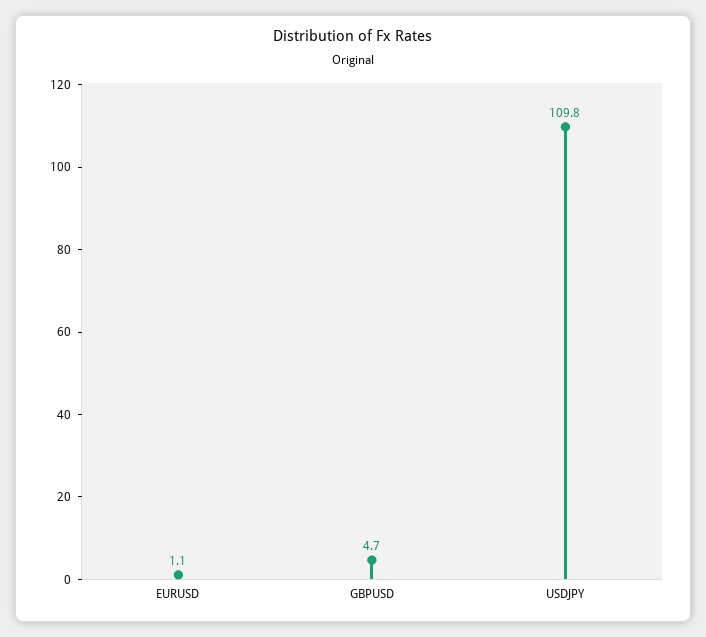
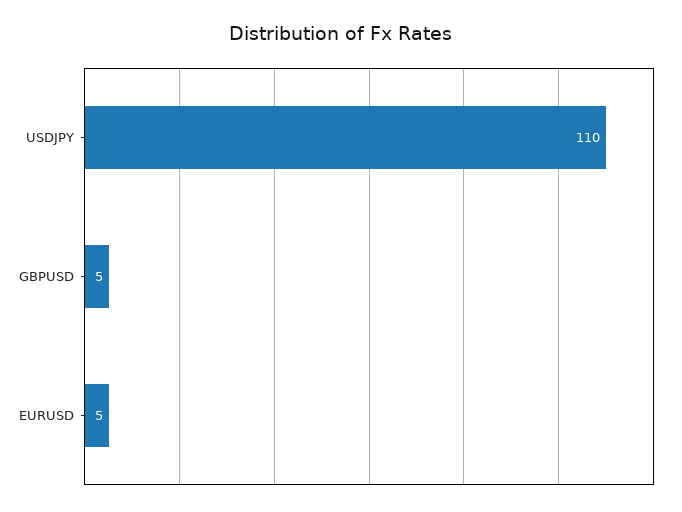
EURUSD: 1.1 -> 5

